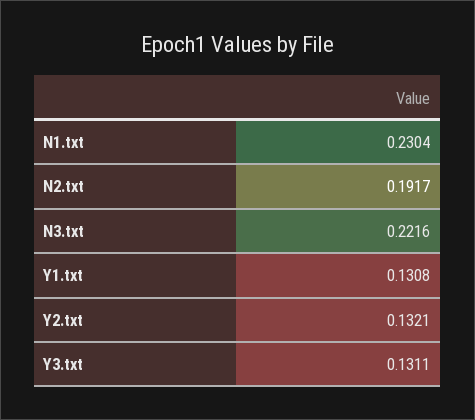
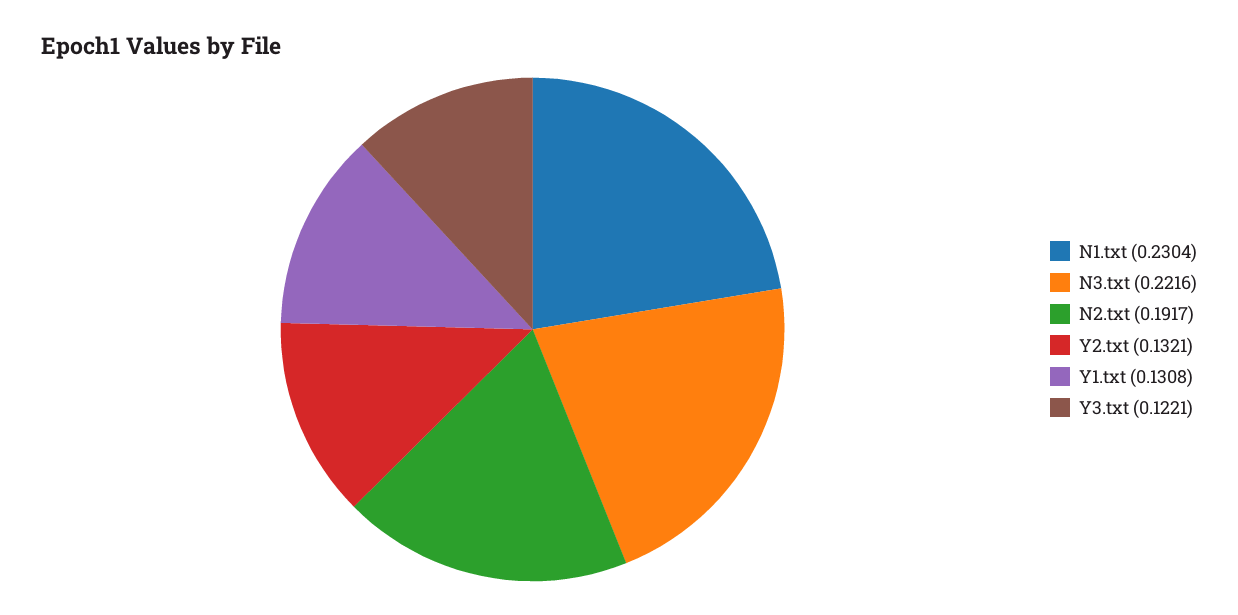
Y3.txt: 0.1311 -> 0.1221

